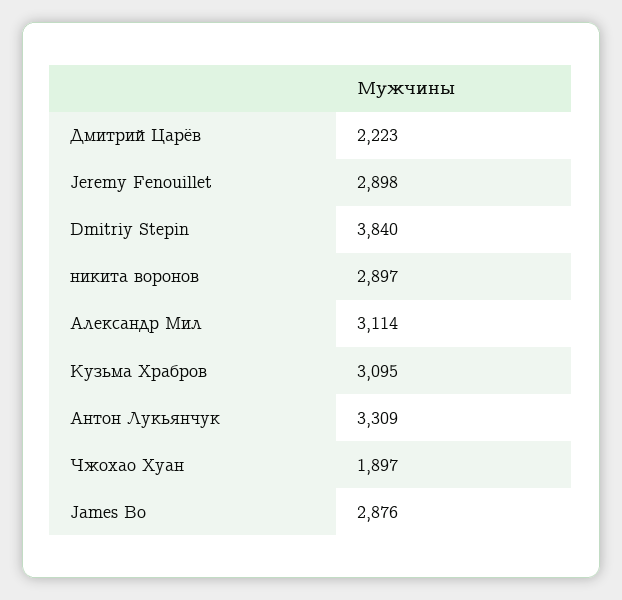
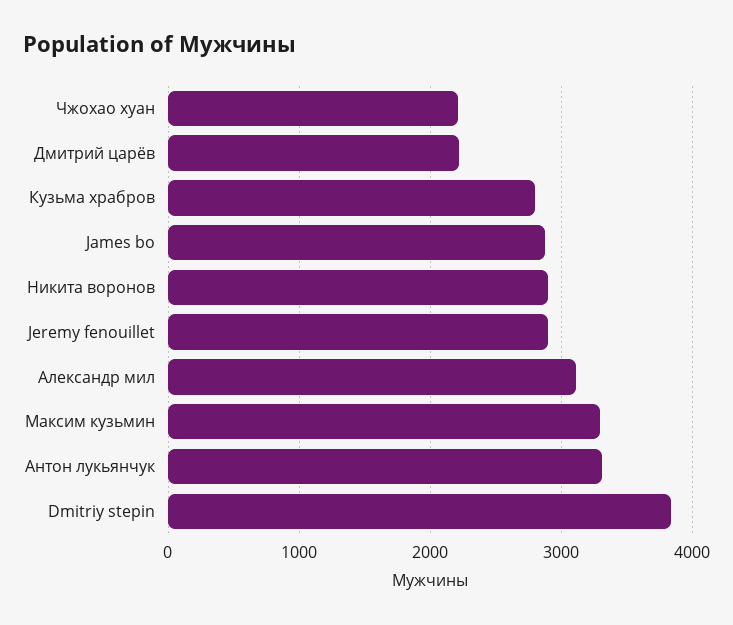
Кузьма Храбров: 3095 -> 2800
Чжохао Хуан: 1897 -> 2200
Максим кузьмин: none -> 3300

